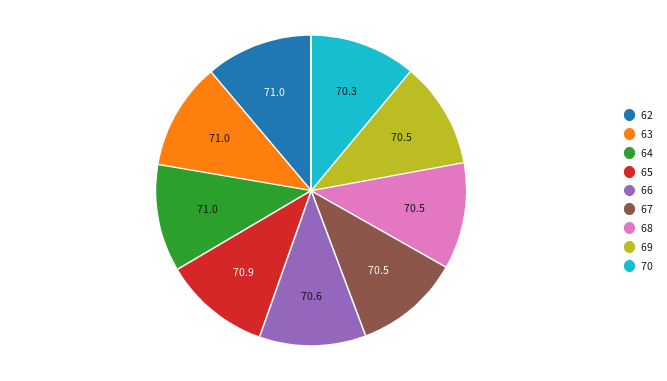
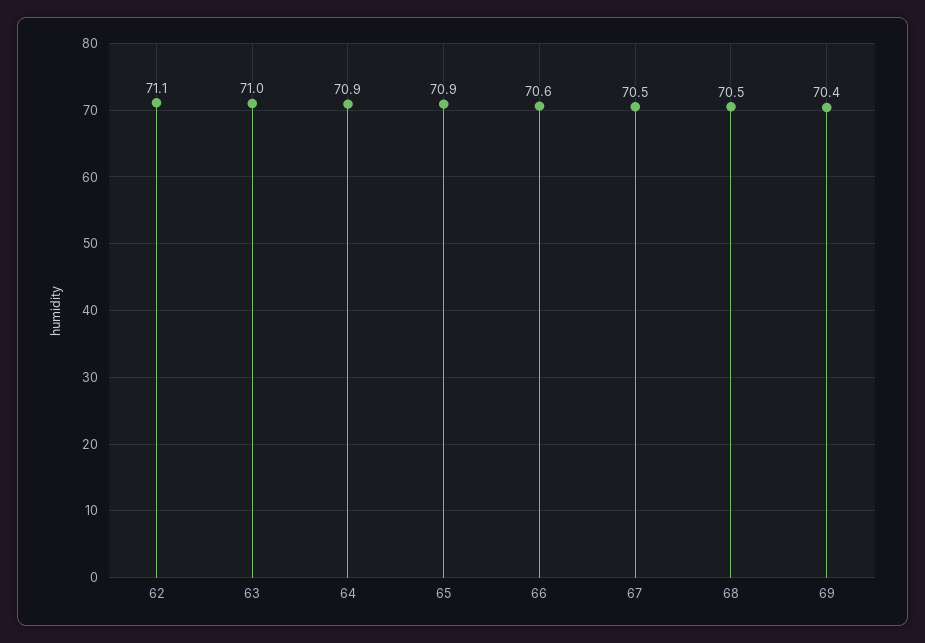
62: 71 -> 71.1
64: 71 -> 70.9
69: 70.5 -> 70.4
70: 70.3 -> none

